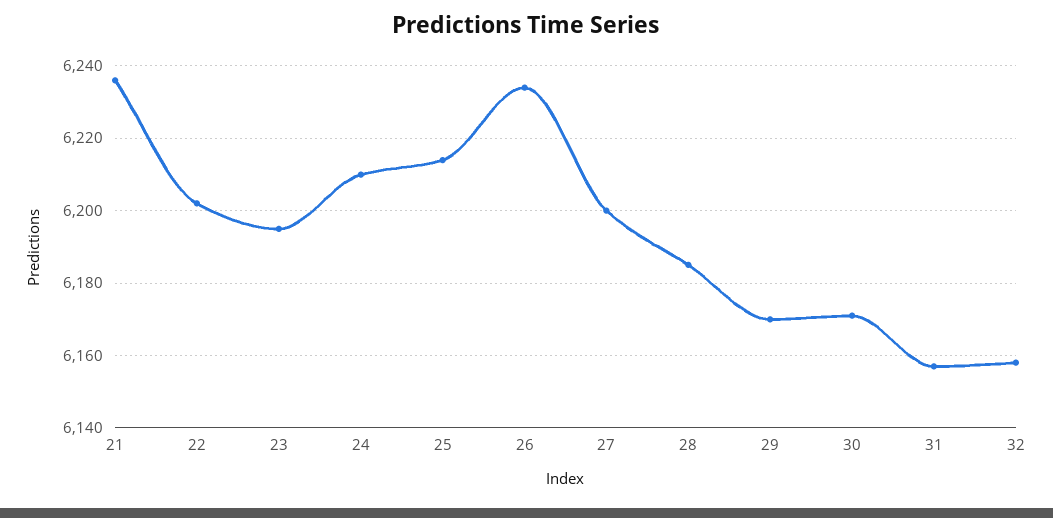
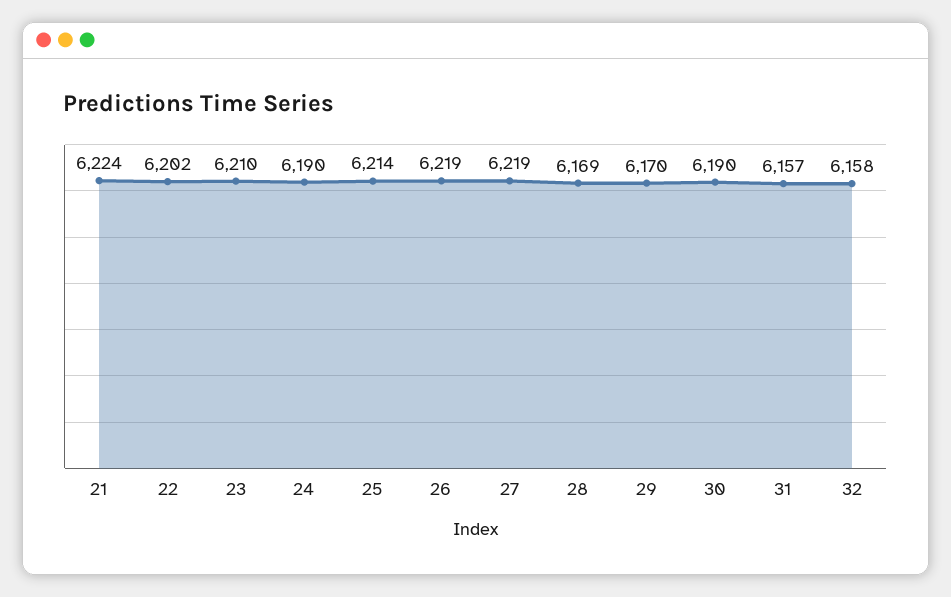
21: 6235 -> 6224
23: 6195 -> 6210
24: 6210 -> 6190
26: 6235 -> 6219
27: 6200 -> 6219
28: 6185 -> 6169
30: 6170 -> 6190

